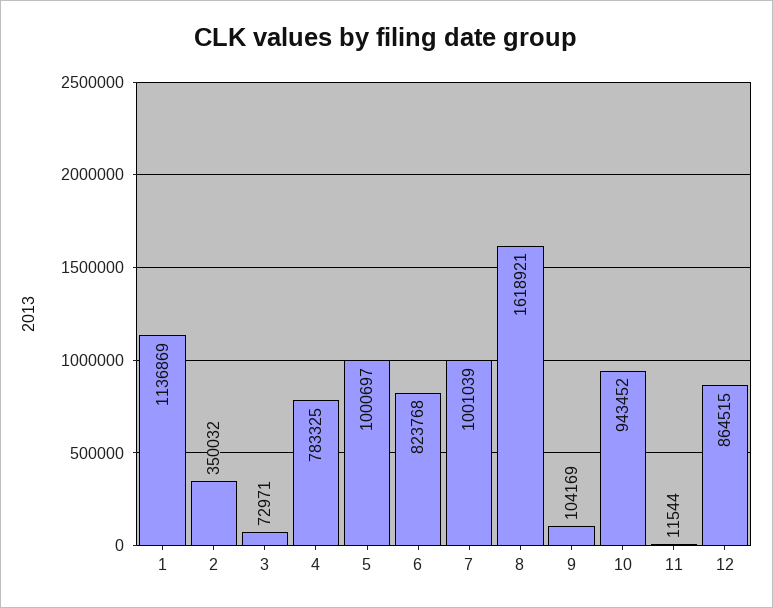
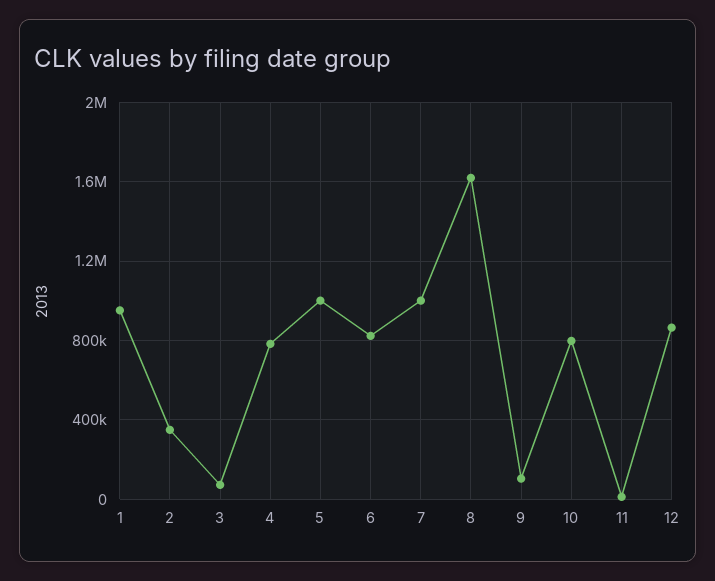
1: 1136869 -> 950000
10: 943452 -> 800000

